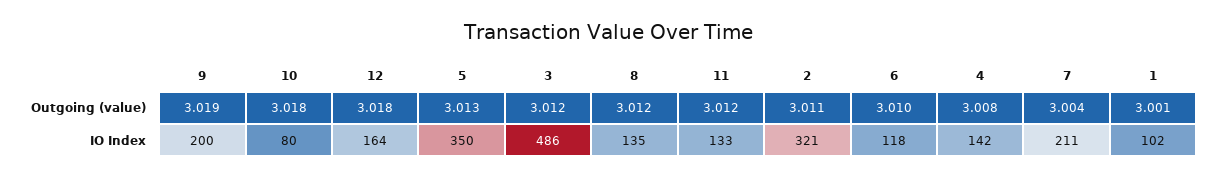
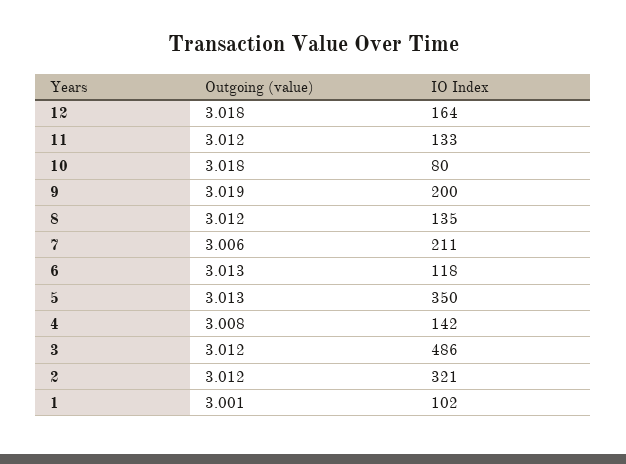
2, Outgoing (value): 3.011 -> 3.012
6, Outgoing (value): 3.01 -> 3.013
7, Outgoing (value): 3.004 -> 3.006

